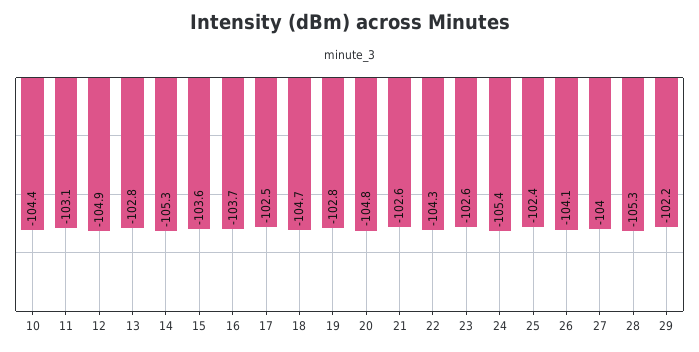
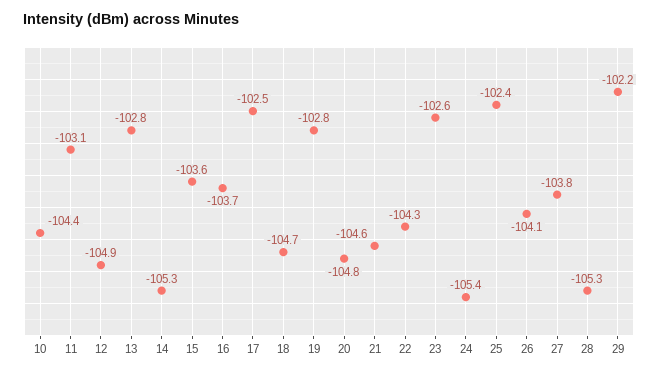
21: -102.6 -> -104.6
27: -104 -> -103.8

